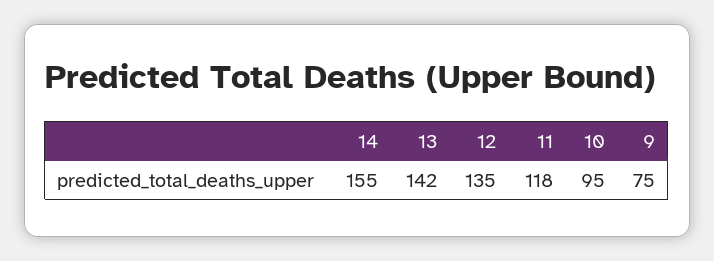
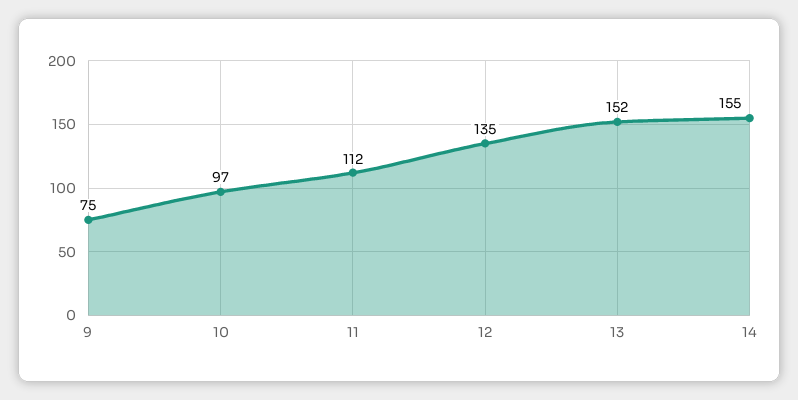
13: 142 -> 152
11: 118 -> 112
10: 95 -> 97

